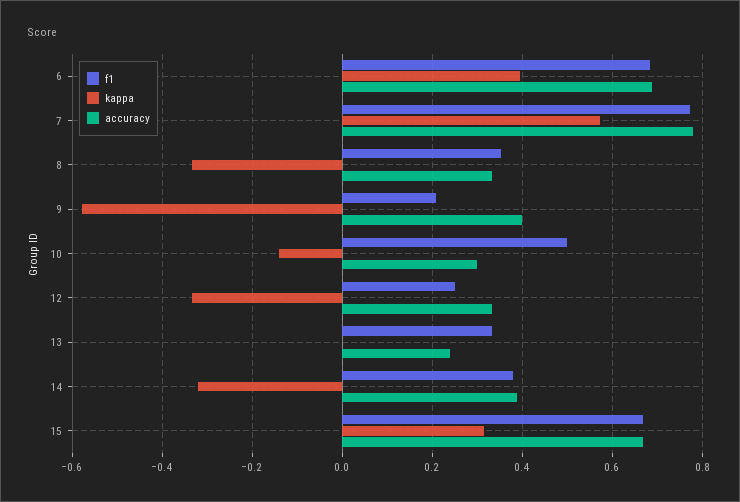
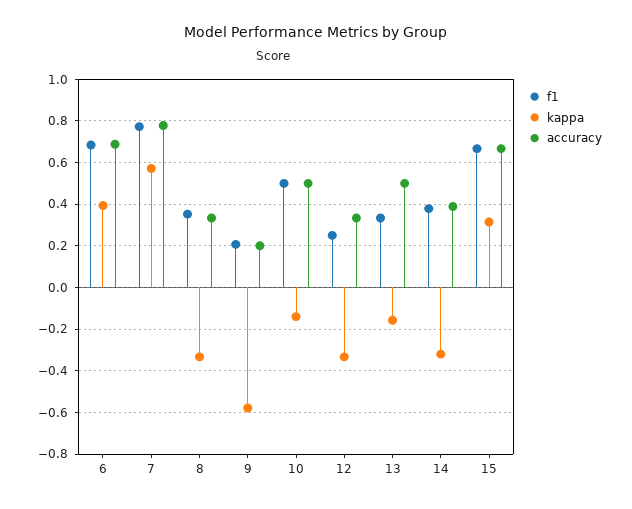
accuracy, 9: 0.4 -> 0.2
accuracy, 10: 0.3 -> 0.5
kappa, 13: 0 -> -0.15
accuracy, 13: 0.24 -> 0.5

